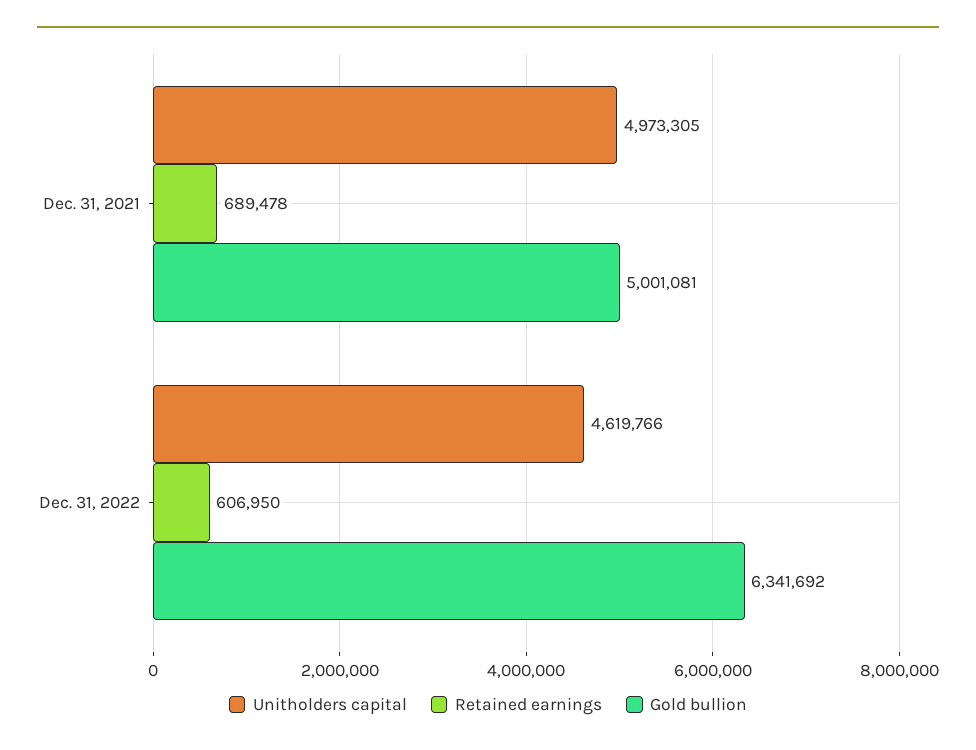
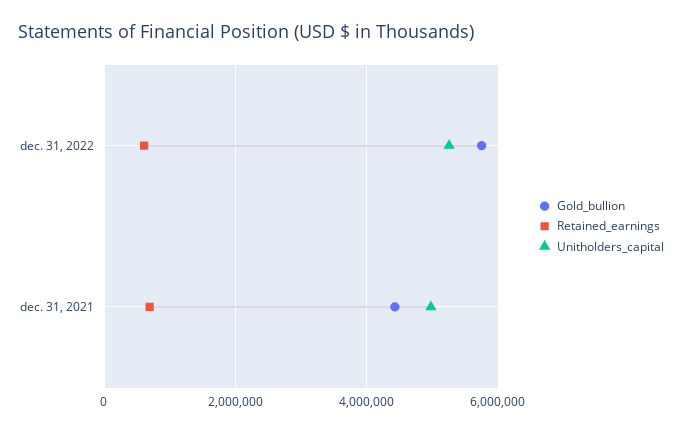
Gold bullion, Dec. 31, 2021: 5001081 -> 4400000
Unitholders capital, Dec. 31, 2022: 4619766 -> 5200000
Gold bullion, Dec. 31, 2022: 6341692 -> 5800000

